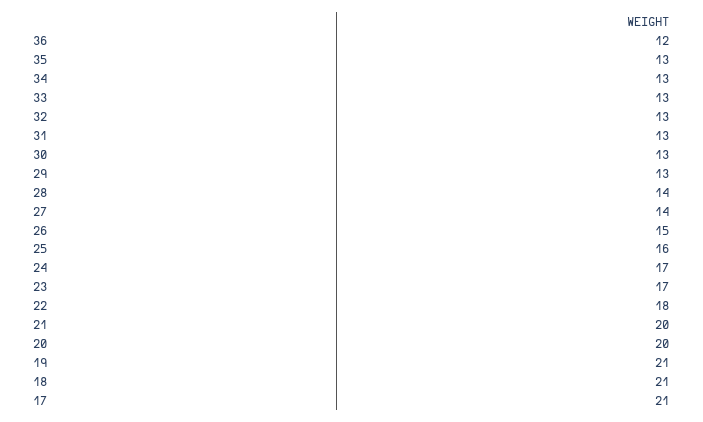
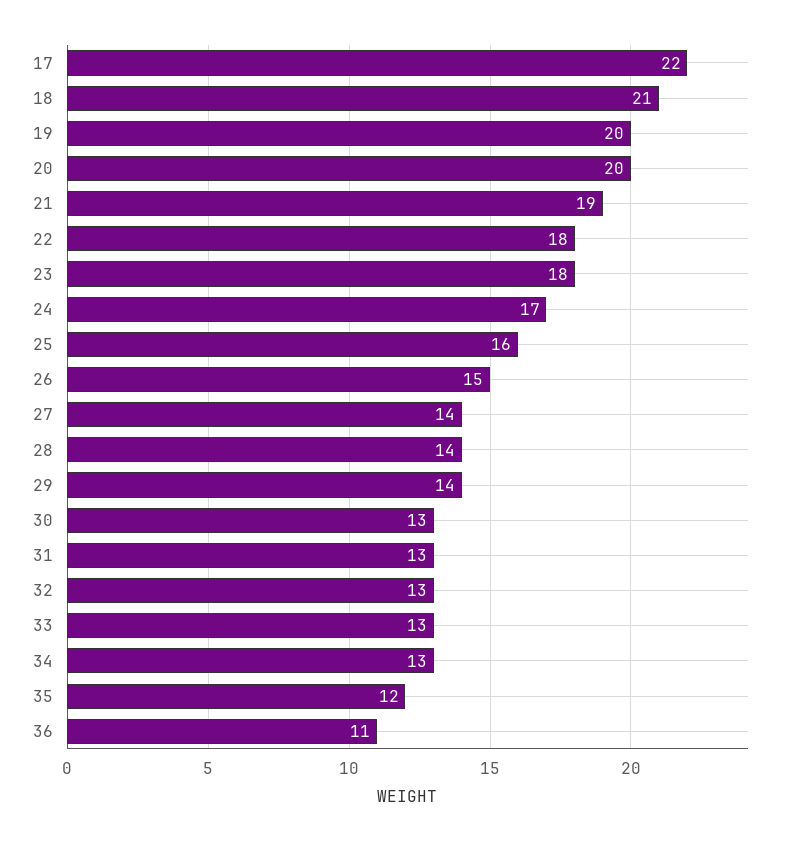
36: 12 -> 11
35: 13 -> 12
29: 13 -> 14
23: 17 -> 18
21: 20 -> 19
19: 21 -> 20
17: 21 -> 22

